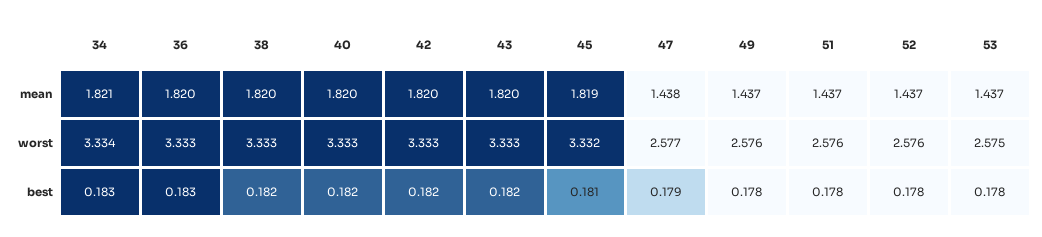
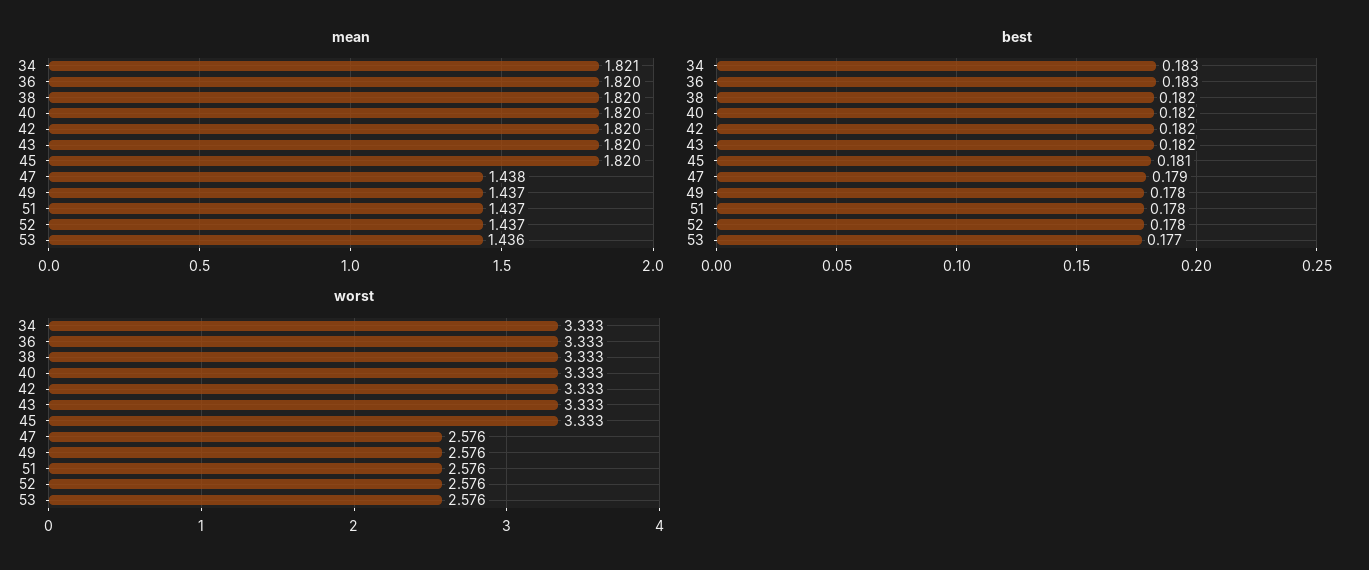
mean, 45: 1.819 -> 1.82
mean, 53: 1.437 -> 1.436
worst, 34: 3.334 -> 3.333
worst, 45: 3.332 -> 3.333
worst, 47: 2.577 -> 2.576
worst, 53: 2.575 -> 2.576
best, 53: 0.178 -> 0.177

